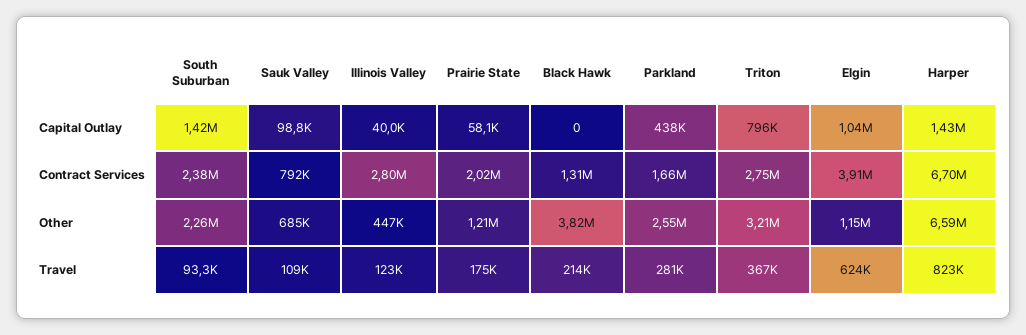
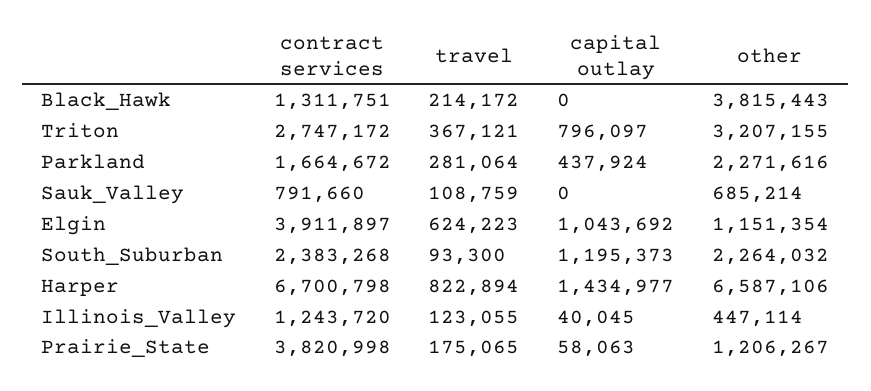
South Suburban, Capital Outlay: 1420000 -> 1195373
Sauk Valley, Capital Outlay: 98800 -> 0
Illinois Valley, Contract Services: 2800000 -> 1243720
Prairie State, Contract Services: 2020000 -> 3820998
Parkland, Other: 2550000 -> 2271616

